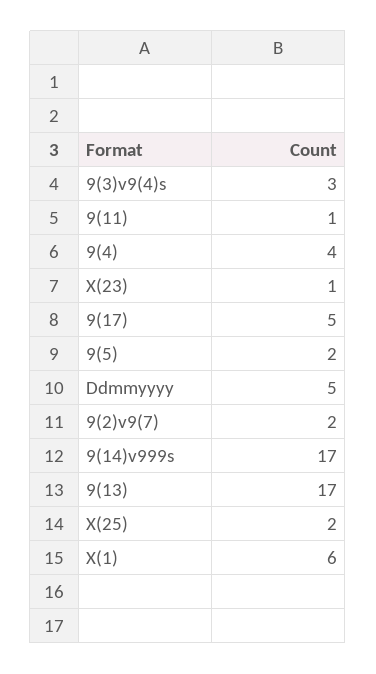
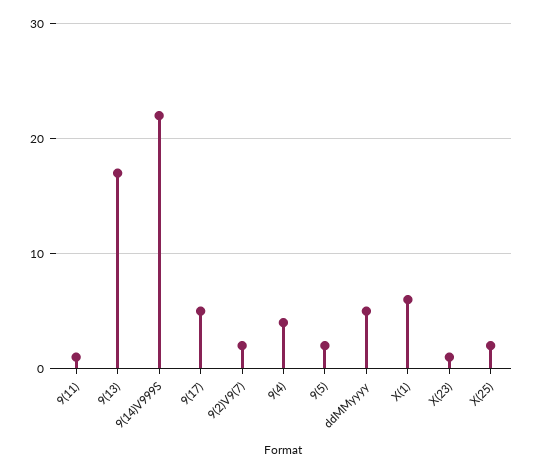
9(3)v9(4)s: 3 -> none
9(14)v999s: 17 -> 22

